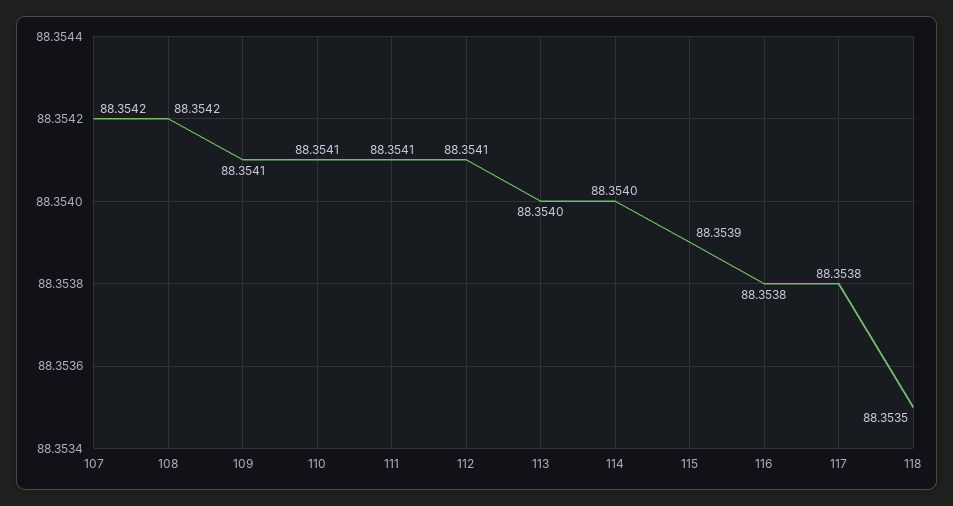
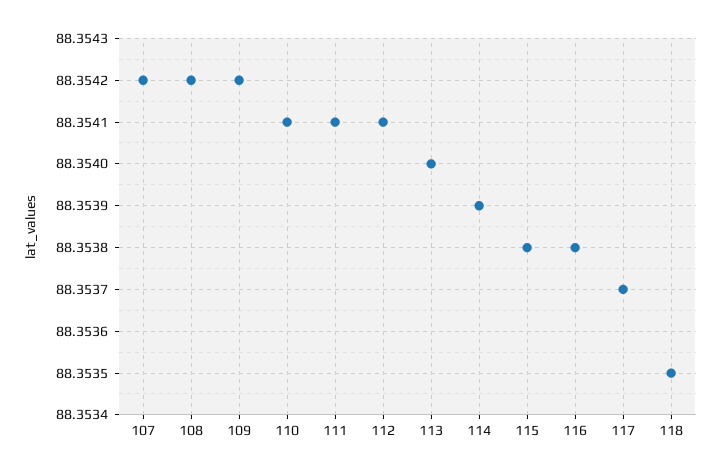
109: 88.3541 -> 88.3542
114: 88.354 -> 88.3539
115: 88.3539 -> 88.3538
117: 88.3538 -> 88.3537

